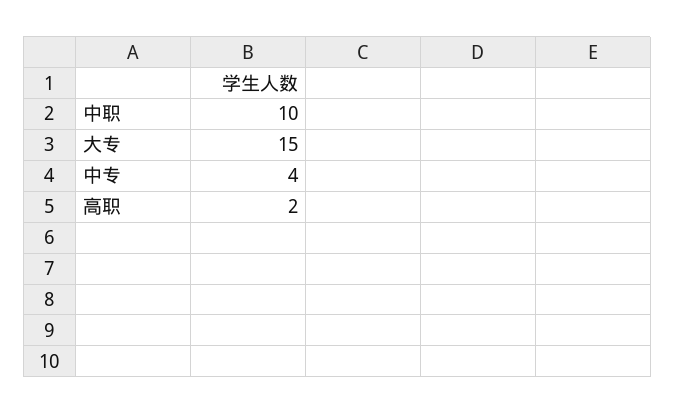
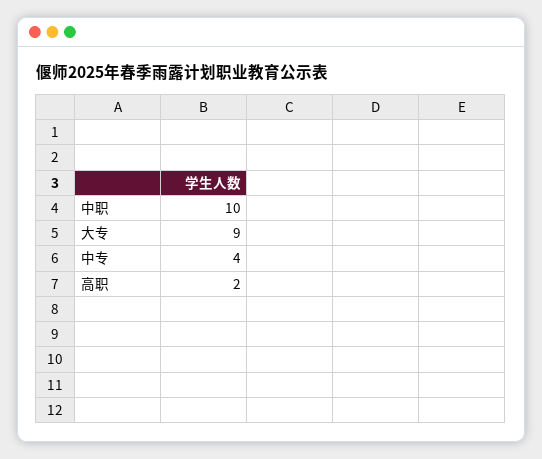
大专: 15 -> 9

